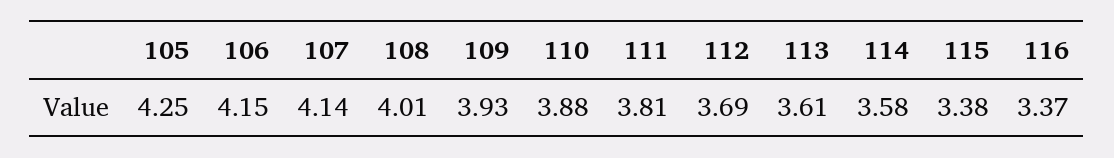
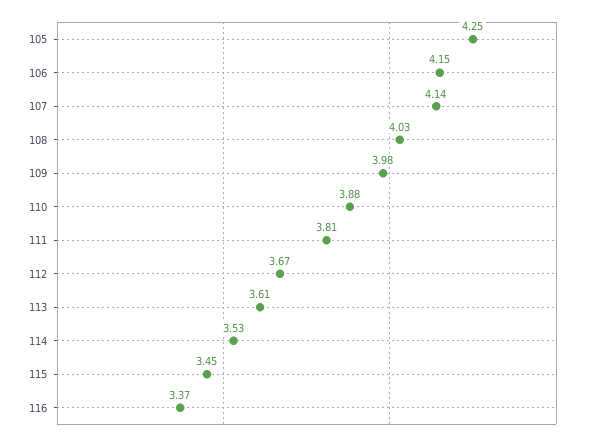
108: 4.01 -> 4.03
109: 3.93 -> 3.98
112: 3.69 -> 3.67
114: 3.58 -> 3.53
115: 3.38 -> 3.45

